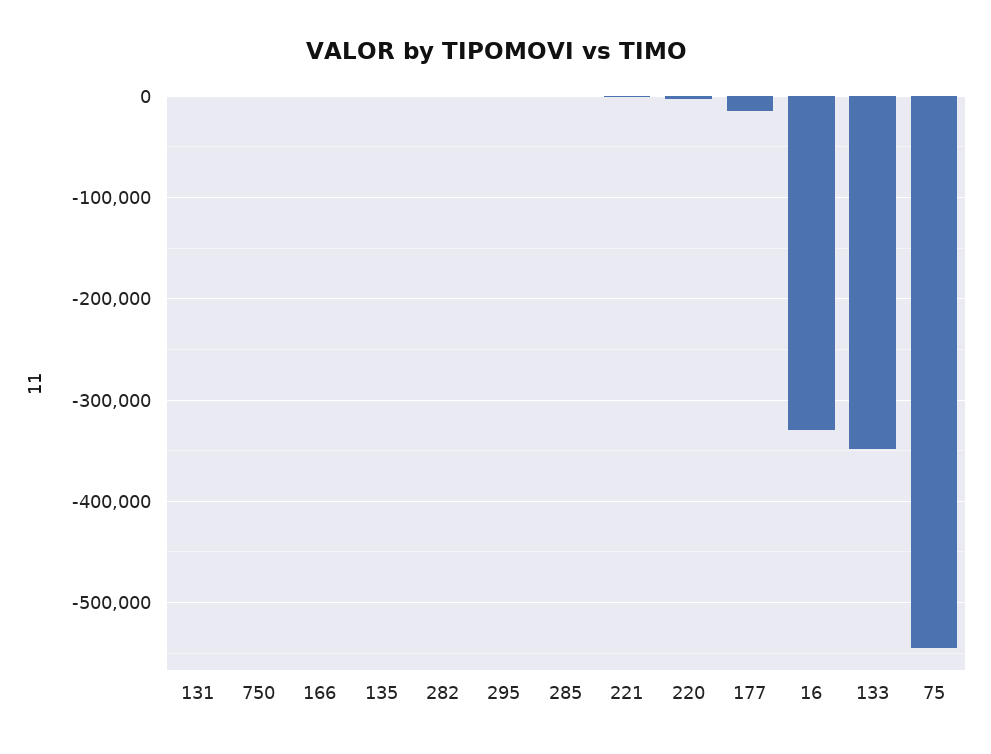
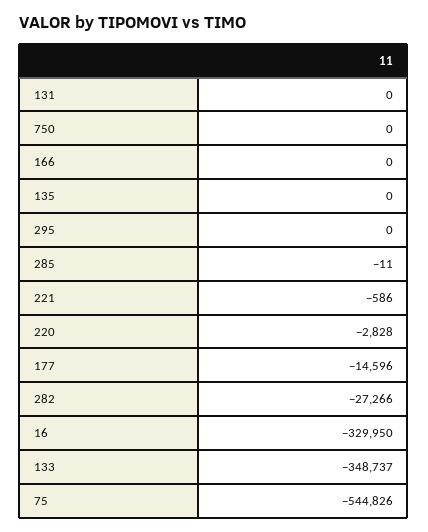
282: 0 -> -27266

